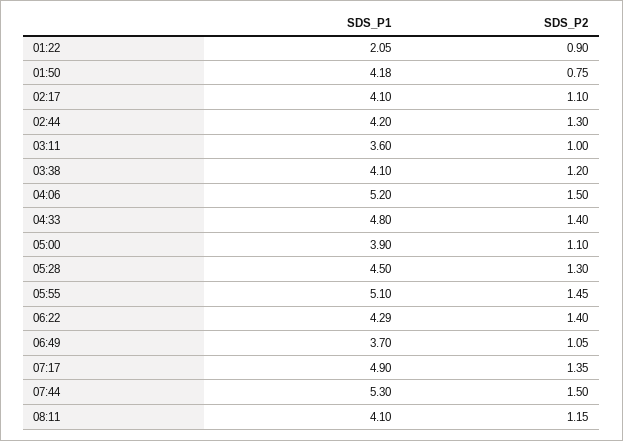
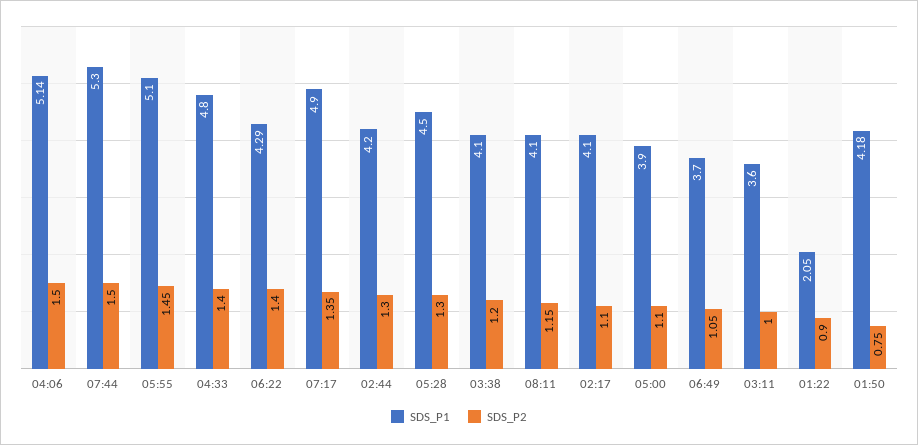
SDS_P1, 04:06: 5.2 -> 5.14

